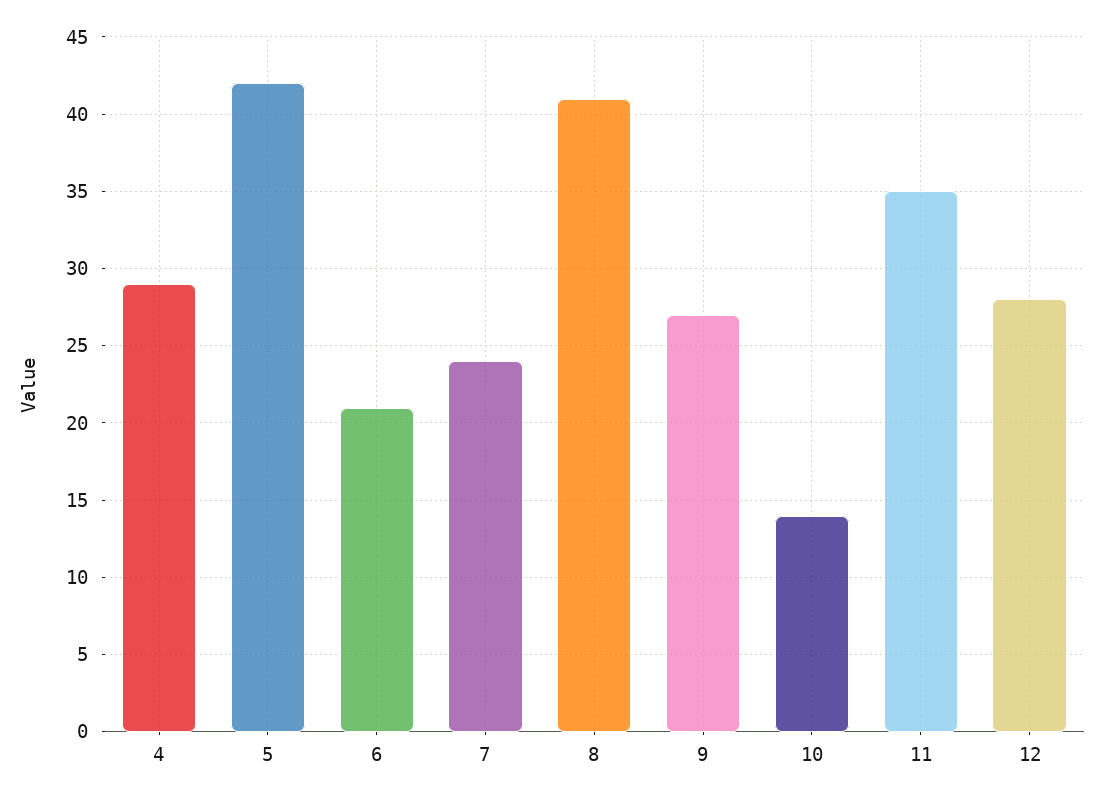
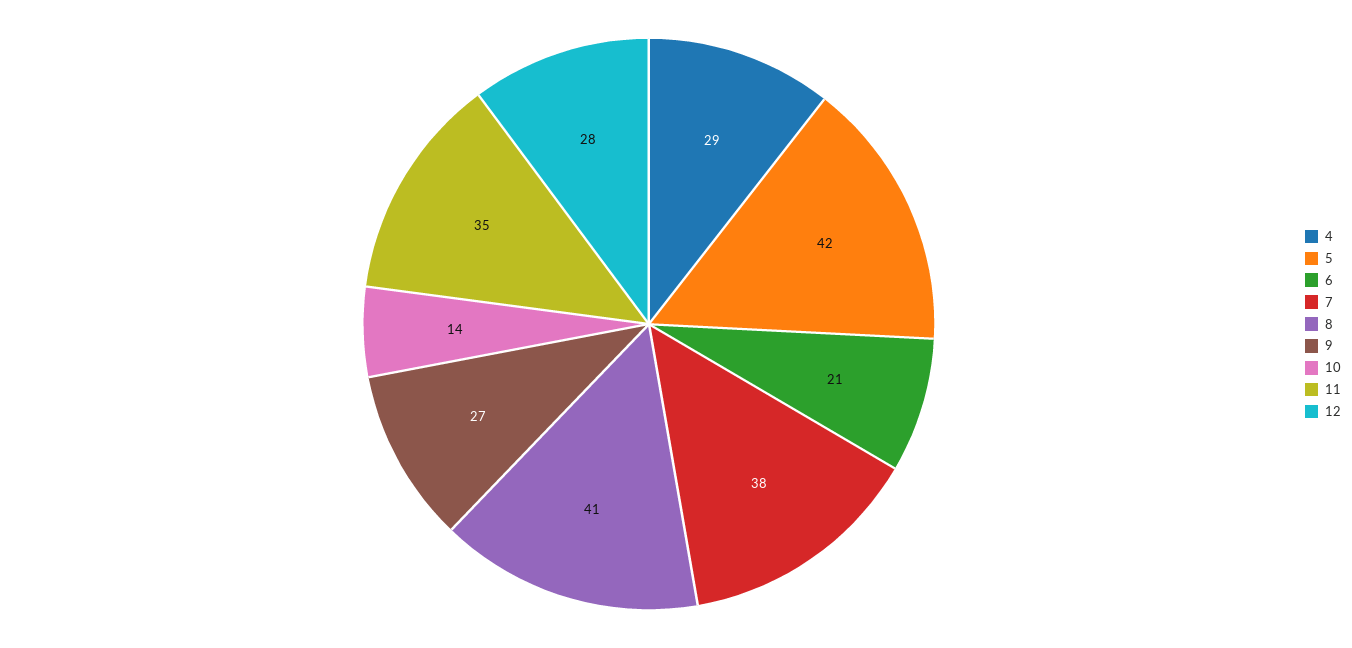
7: 24 -> 38

